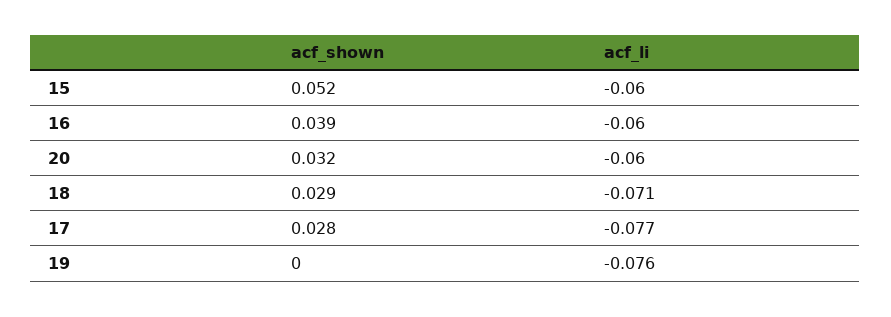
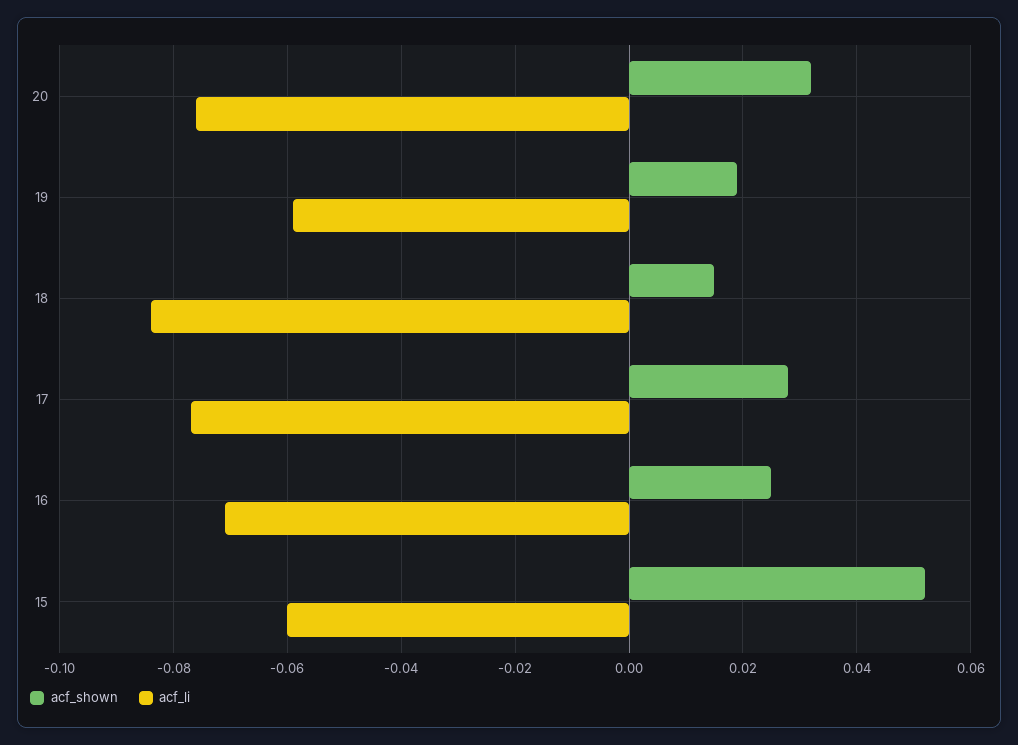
acf_shown, 16: 0.039 -> 0.025
acf_li, 16: -0.06 -> -0.07
acf_li, 20: -0.06 -> -0.075
acf_shown, 18: 0.029 -> 0.015
acf_li, 18: -0.071 -> -0.085
acf_shown, 19: 0 -> 0.02
acf_li, 19: -0.076 -> -0.06

